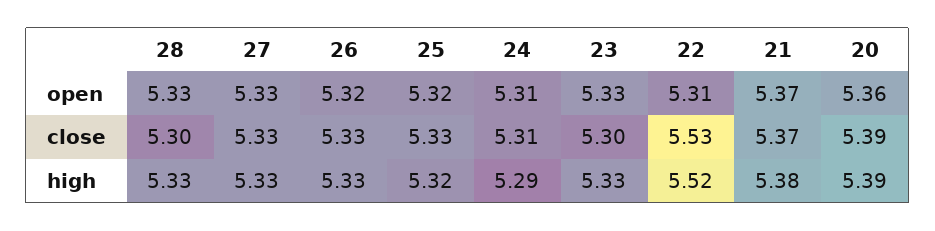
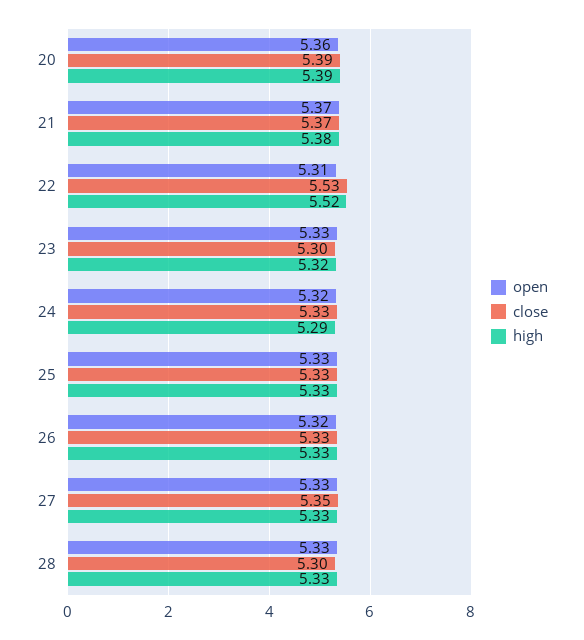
open, 25: 5.32 -> 5.33
open, 24: 5.31 -> 5.32
close, 27: 5.33 -> 5.35
close, 24: 5.31 -> 5.33
high, 25: 5.32 -> 5.33
high, 23: 5.33 -> 5.32

